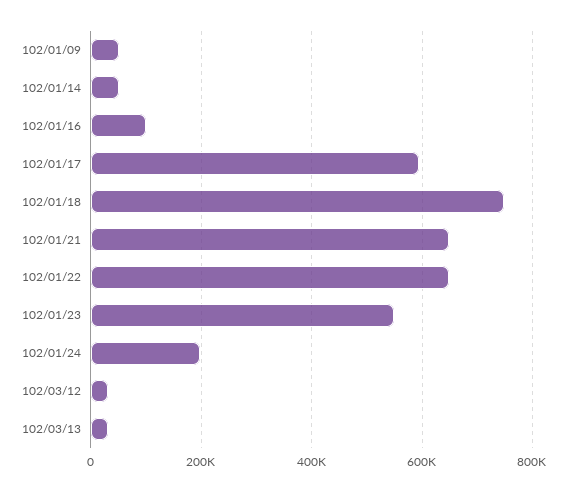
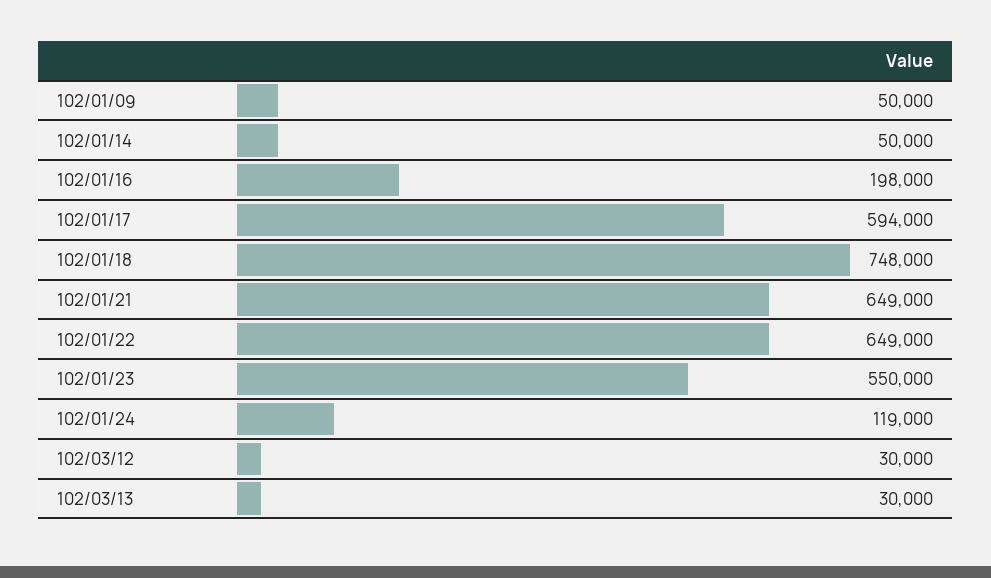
102/01/16: 100000 -> 198000
102/01/24: 200000 -> 119000

